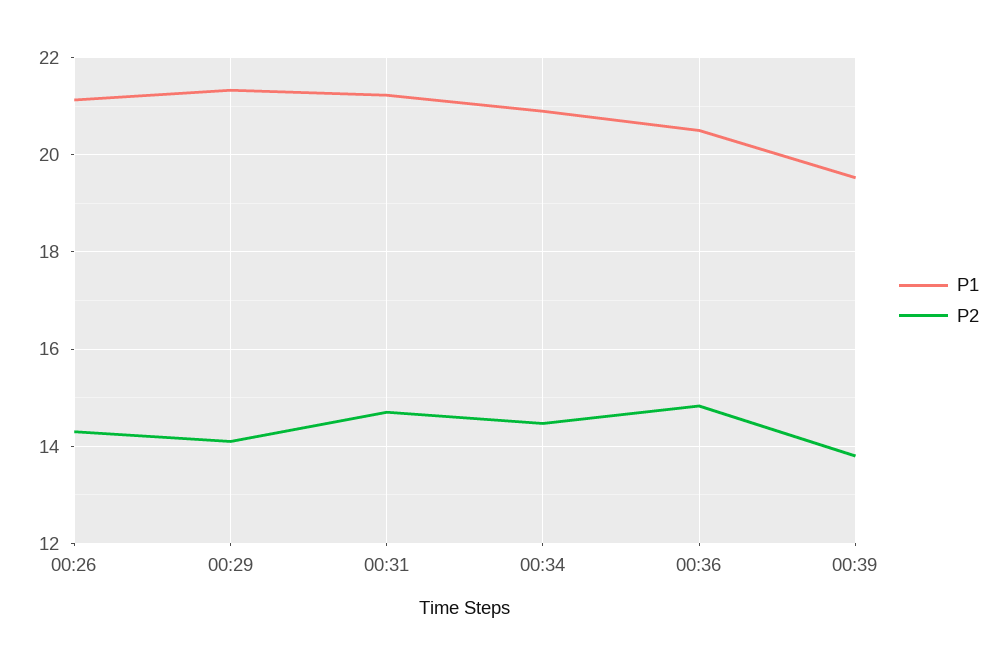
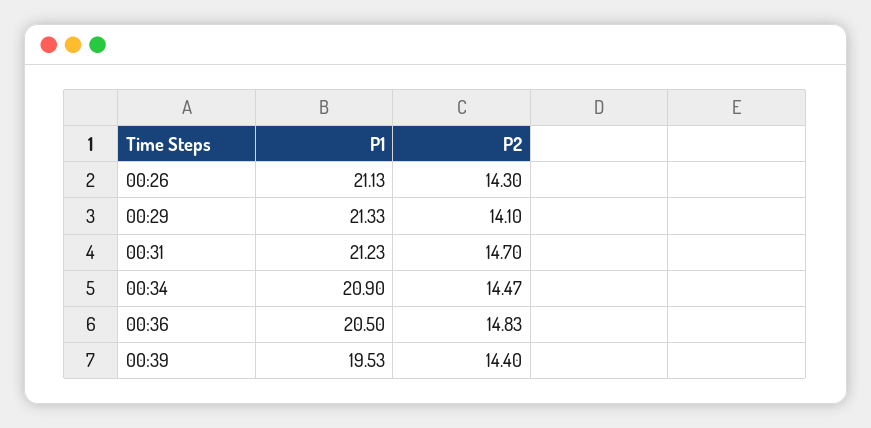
P2, 00:39: 13.8 -> 14.4

